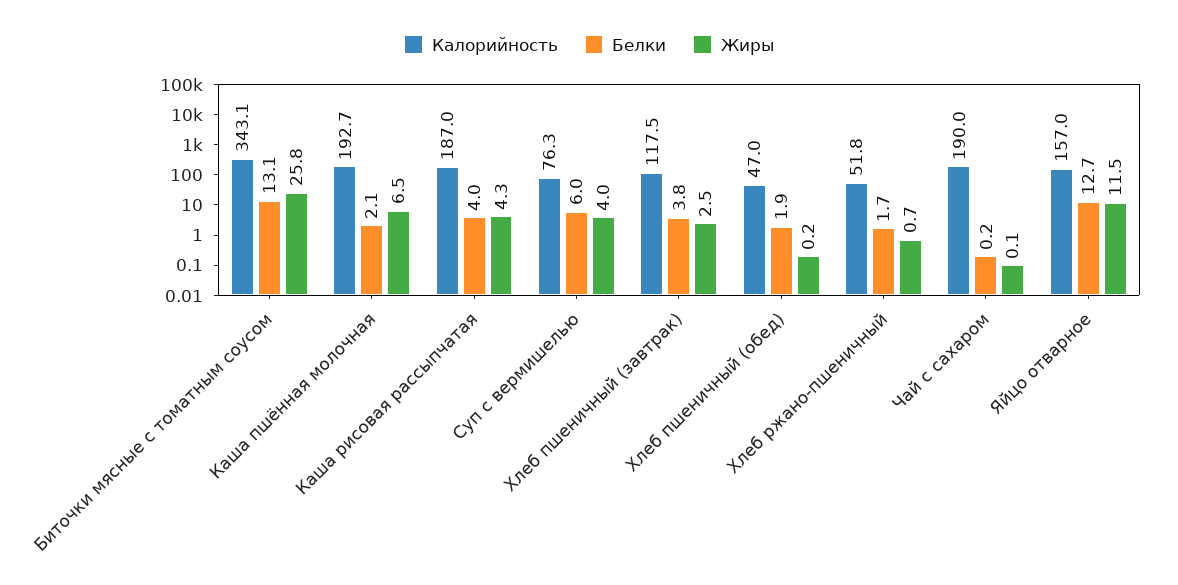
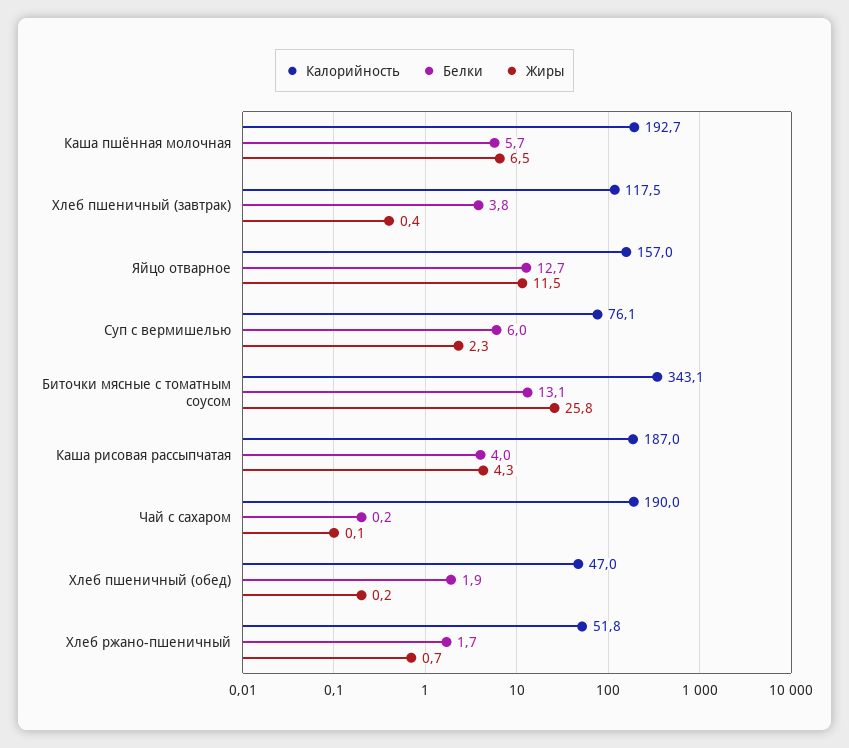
Белки, Каша пшённая молочная: 2.1 -> 5.7
Калорийность, Суп с вермишелью: 76.3 -> 76.1
Жиры, Суп с вермишелью: 4 -> 2.3
Жиры, Хлеб пшеничный (завтрак): 2.5 -> 0.4

